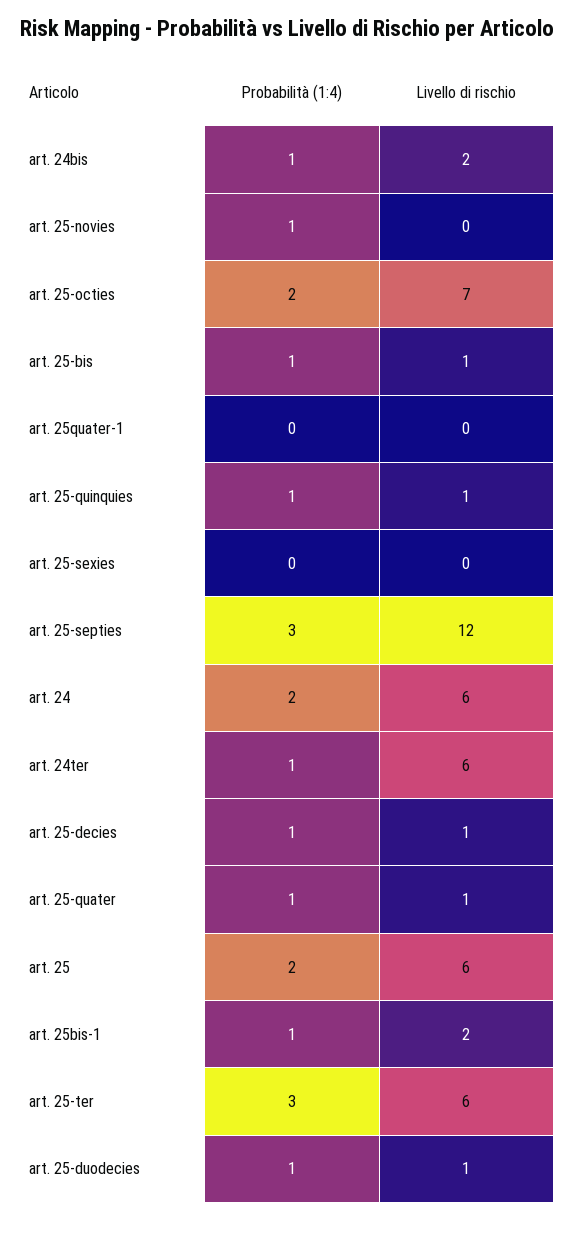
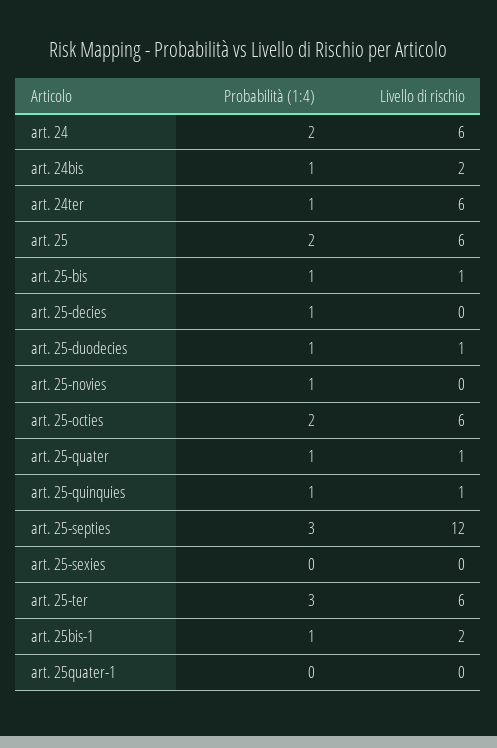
Livello di rischio, art. 25-octies: 7 -> 6
Livello di rischio, art. 25-decies: 1 -> 0

